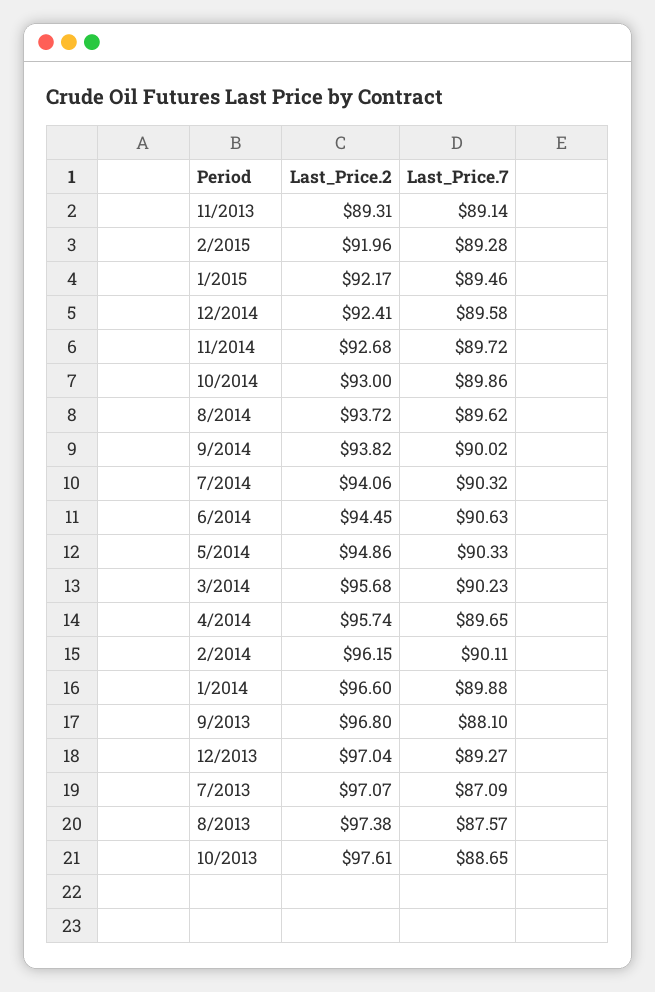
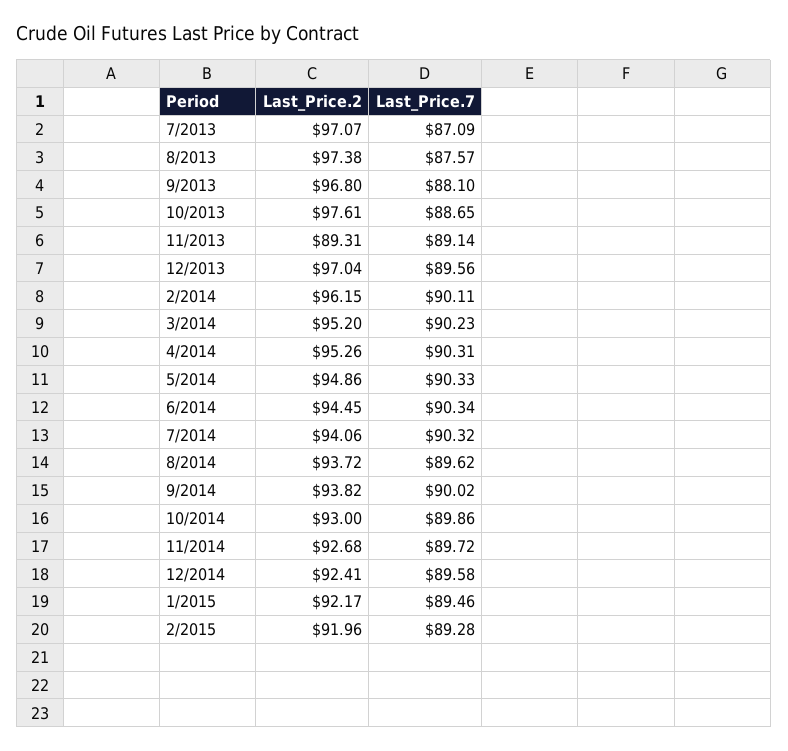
Last_Price.7, 6/2014: 90.63 -> 90.34
Last_Price.2, 3/2014: 95.68 -> 95.2
Last_Price.2, 4/2014: 95.74 -> 95.26
Last_Price.7, 4/2014: 89.65 -> 90.31
Last_Price.2, 1/2014: 96.6 -> none
Last_Price.7, 1/2014: 89.88 -> none
Last_Price.7, 12/2013: 89.27 -> 89.56

